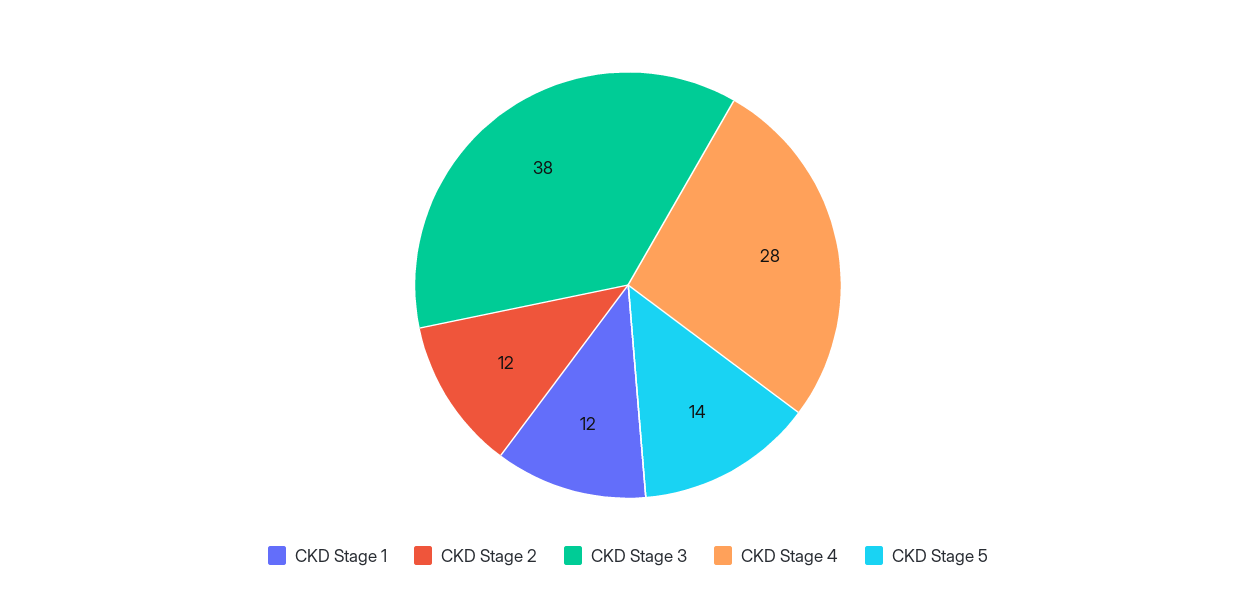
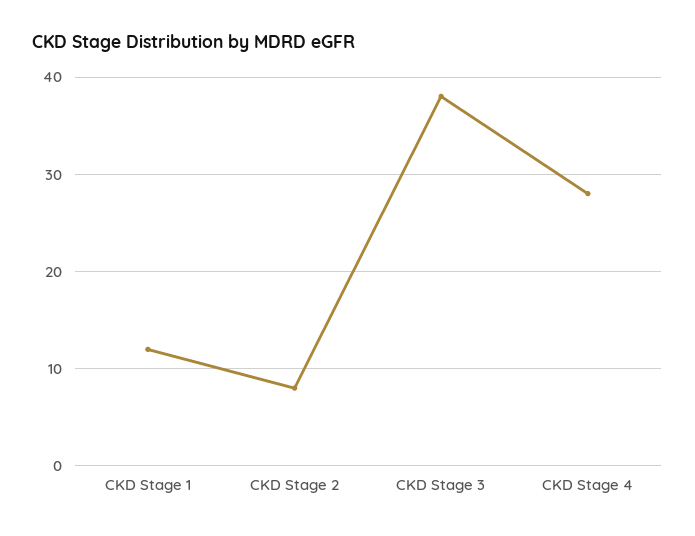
CKD Stage 2: 12 -> 8
CKD Stage 5: 14 -> none

